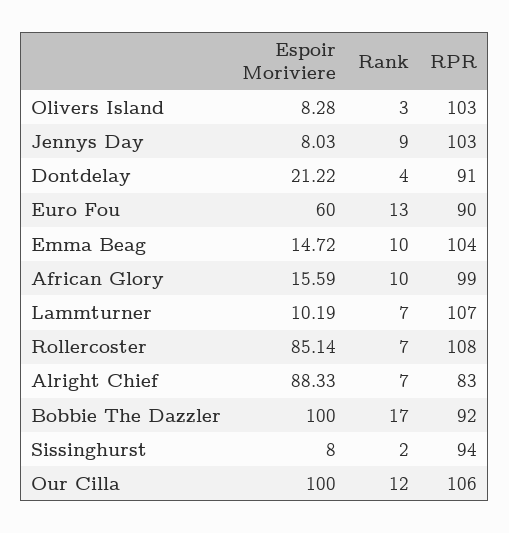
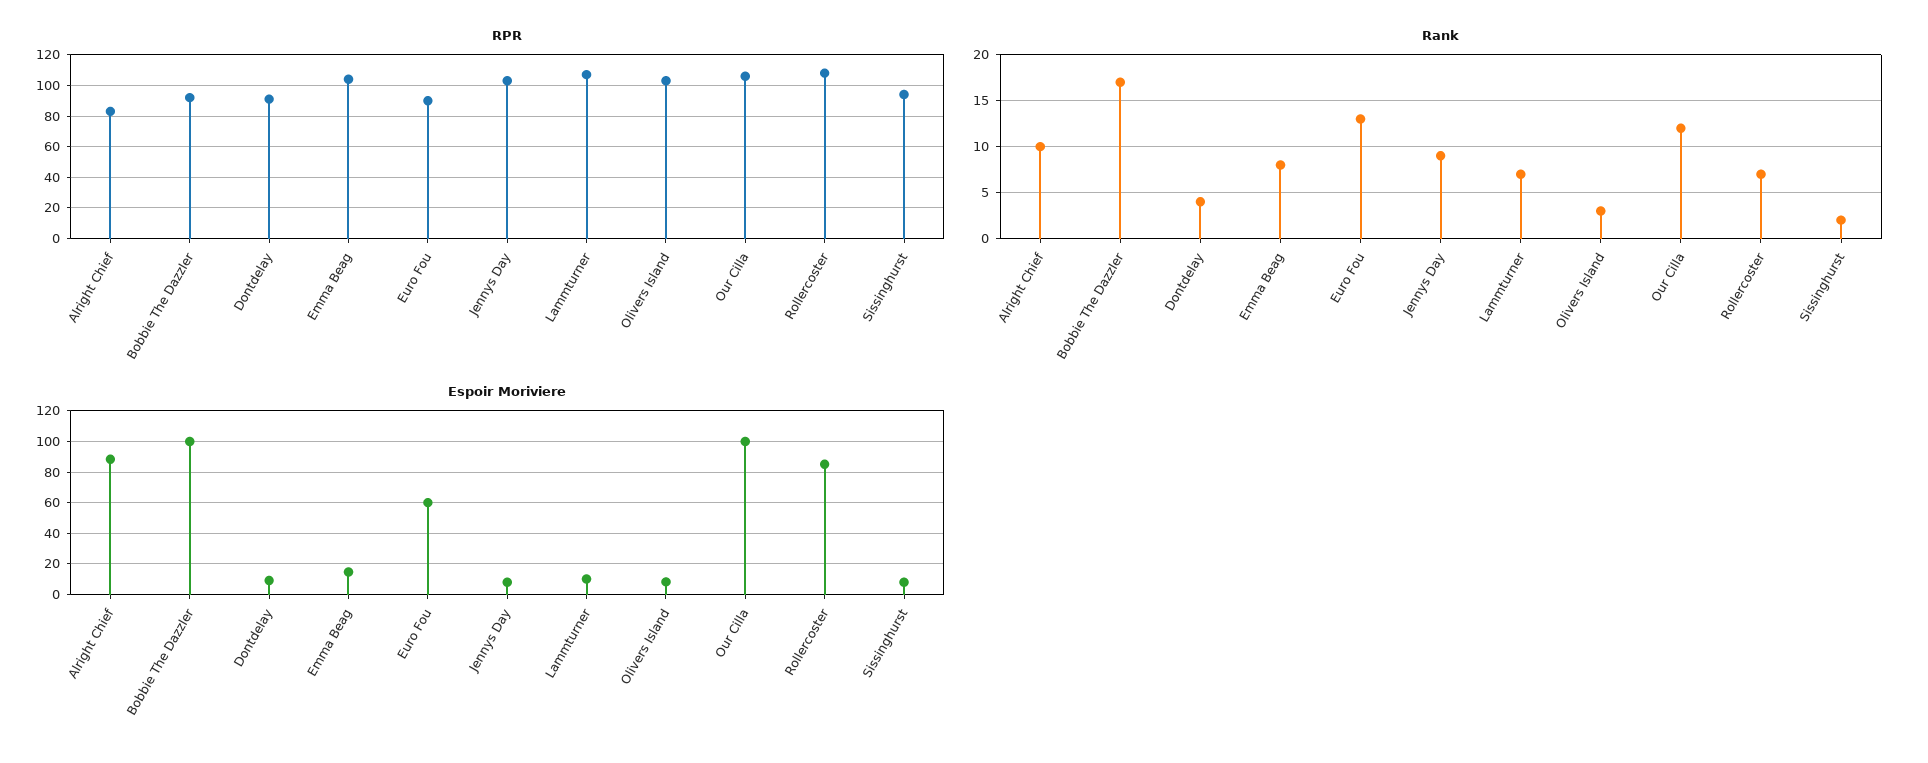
Espoir Moriviere, Dontdelay: 21.22 -> 10
Rank, Emma Beag: 10 -> 8
Espoir Moriviere, African Glory: 15.59 -> none
Rank, African Glory: 10 -> none
RPR, African Glory: 99 -> none
Rank, Alright Chief: 7 -> 10

